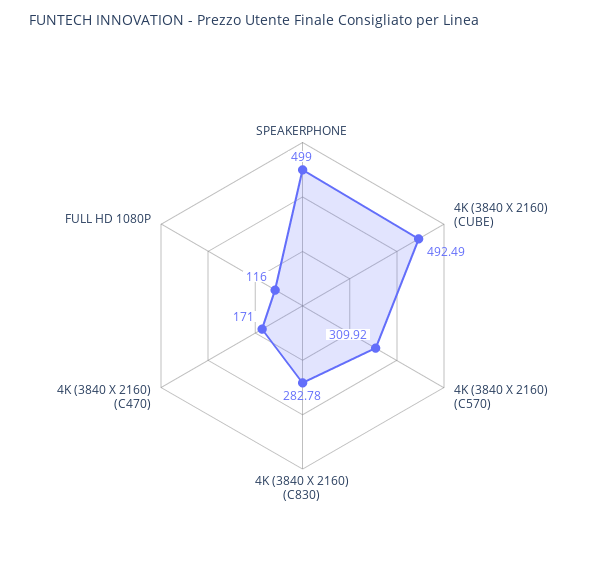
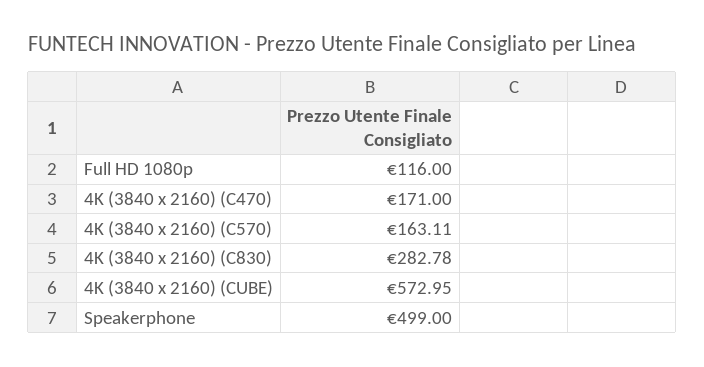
4K (3840 X 2160) (CUBE): 492.49 -> 572.95
4K (3840 X 2160) (C570): 309.92 -> 163.11

